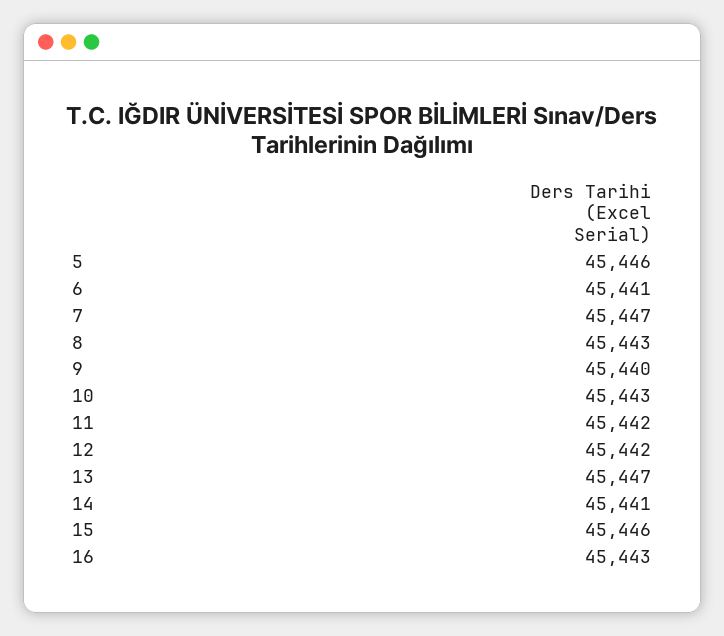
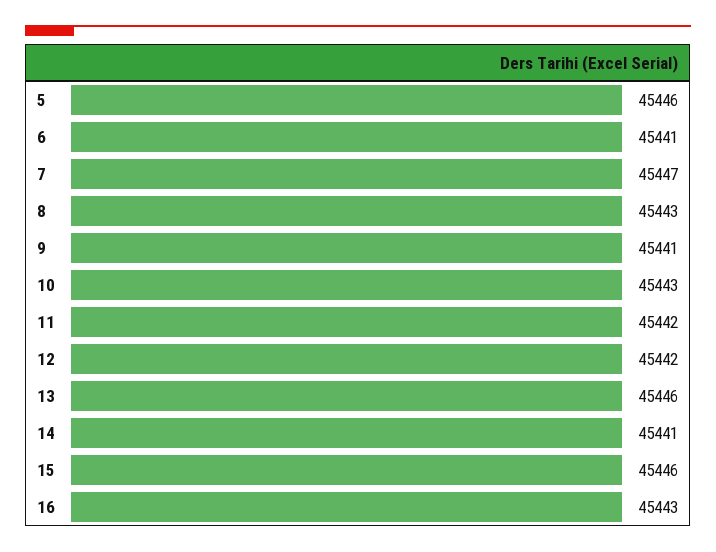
9: 45440 -> 45441
13: 45447 -> 45446

